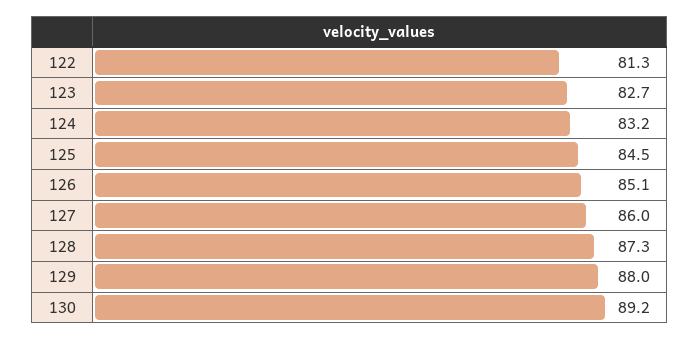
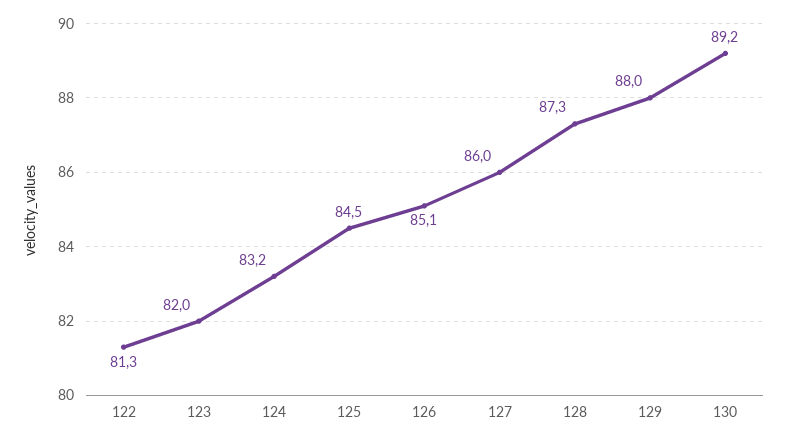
123: 82.7 -> 82

